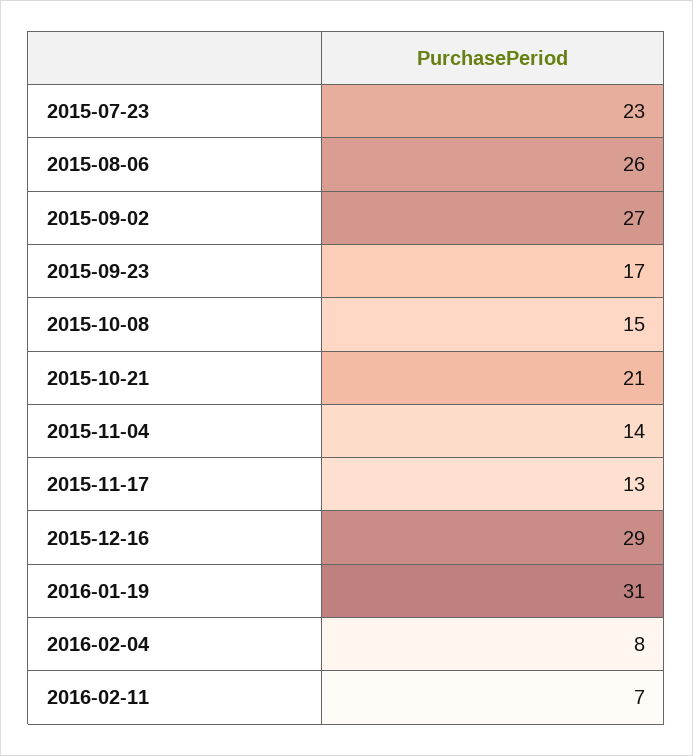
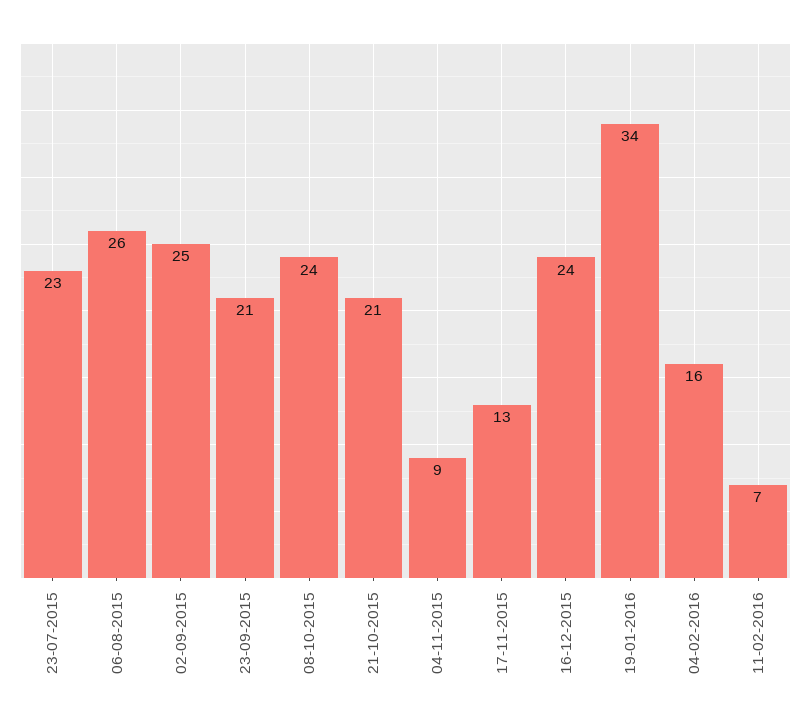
2015-09-02: 27 -> 25
2015-09-23: 17 -> 21
2015-10-08: 15 -> 24
2015-11-04: 14 -> 9
2015-12-16: 29 -> 24
2016-01-19: 31 -> 34
2016-02-04: 8 -> 16

